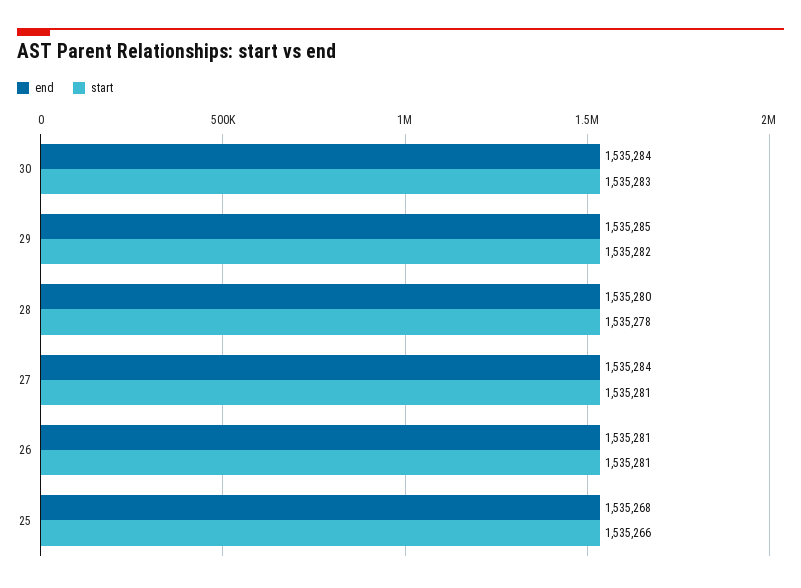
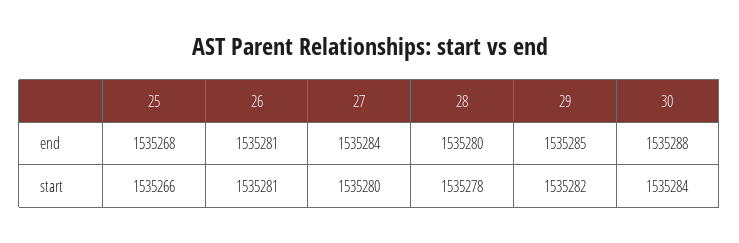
end, 30: 1535284 -> 1535288
start, 30: 1535283 -> 1535284
start, 27: 1535281 -> 1535280

